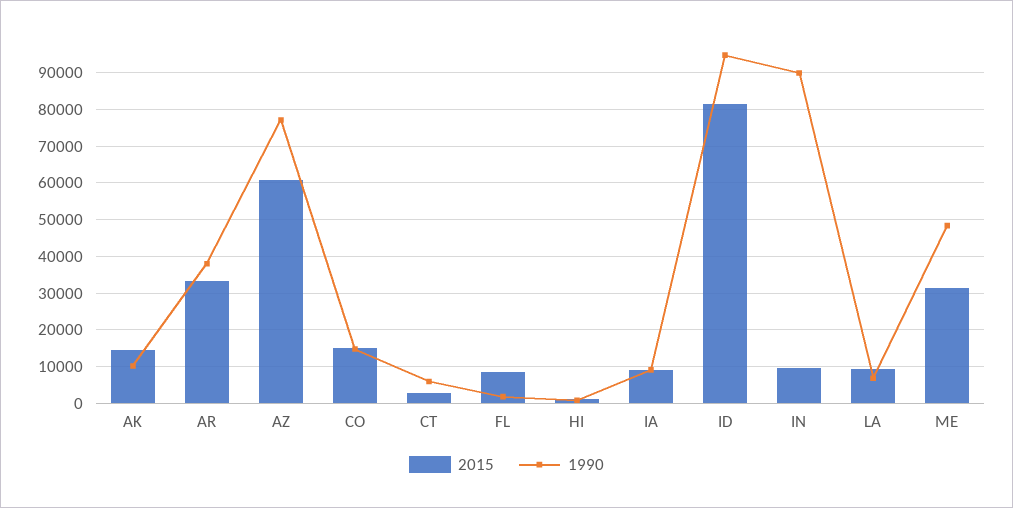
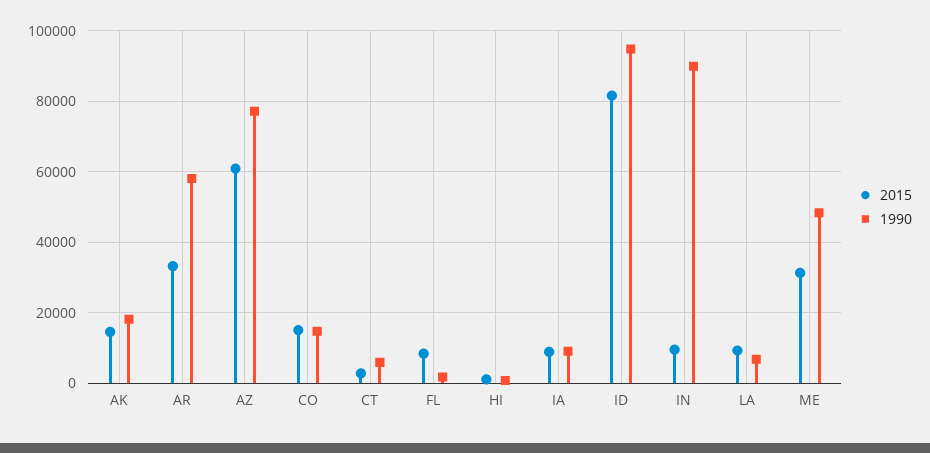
1990, AK: 10000 -> 18000
1990, AR: 38000 -> 58000

